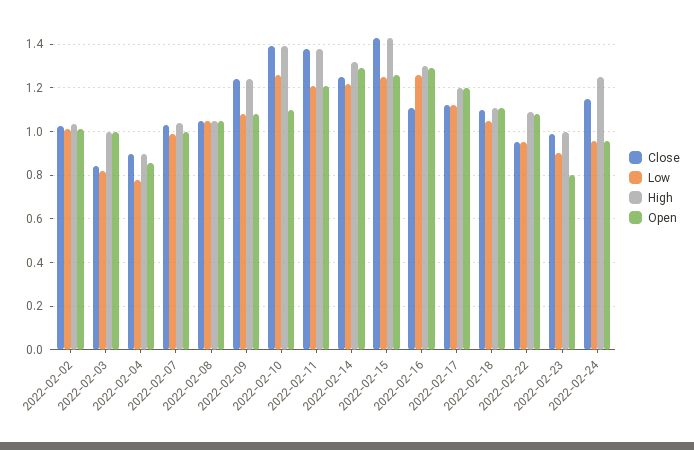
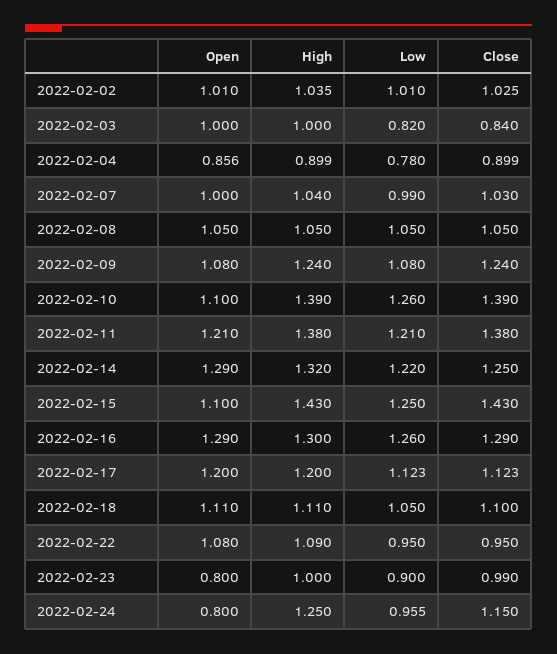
Open, 2022-02-15: 1.25 -> 1.1
Close, 2022-02-16: 1.1 -> 1.29
Open, 2022-02-24: 0.95 -> 0.8

